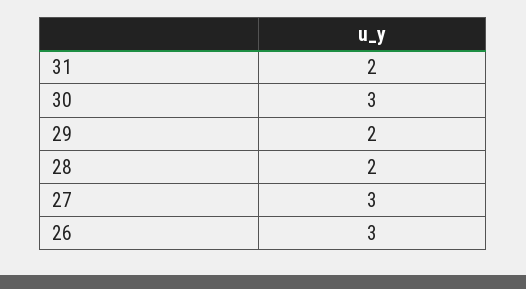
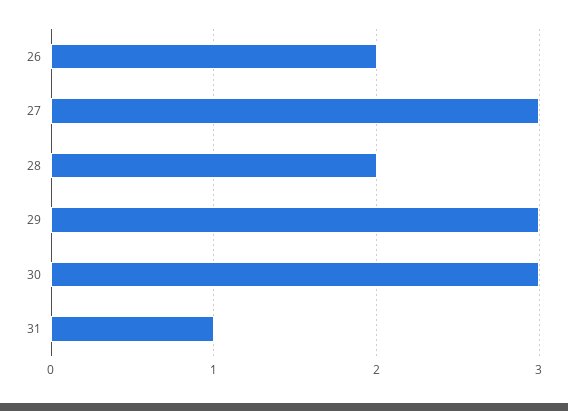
31: 2 -> 1
29: 2 -> 3
26: 3 -> 2

